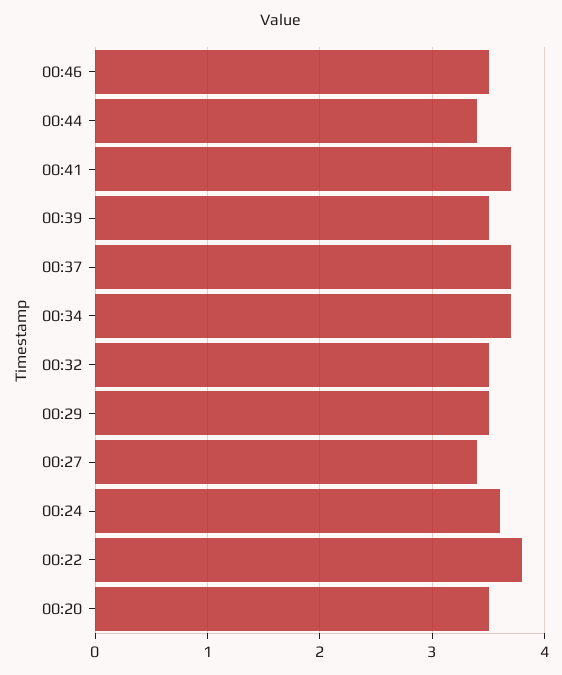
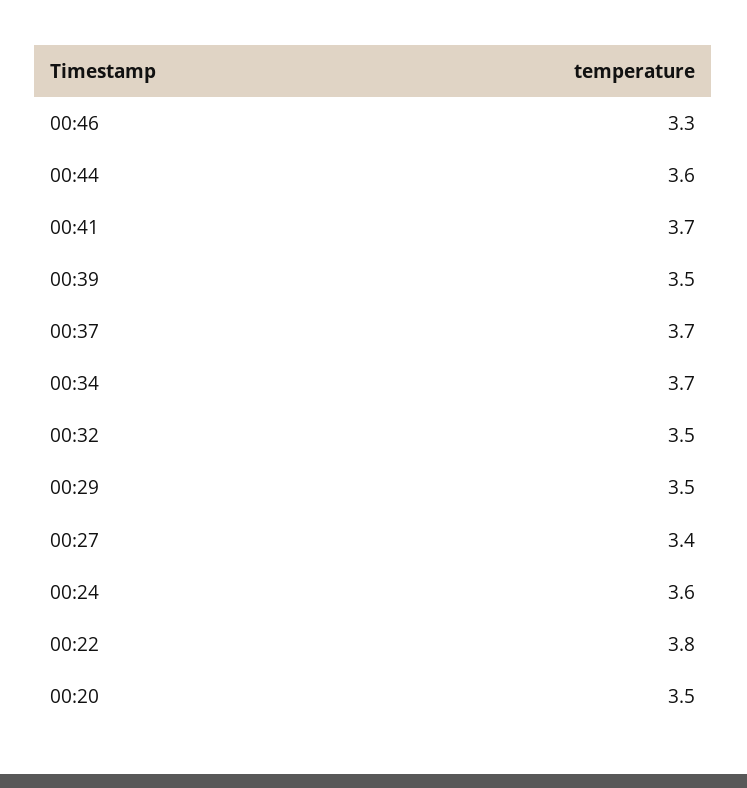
00:46: 3.5 -> 3.3
00:44: 3.4 -> 3.6

